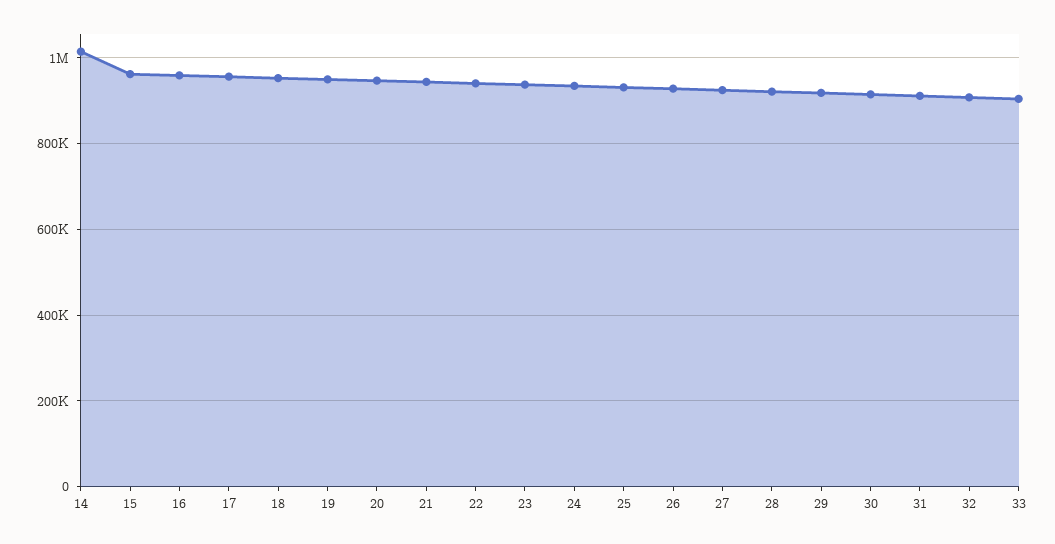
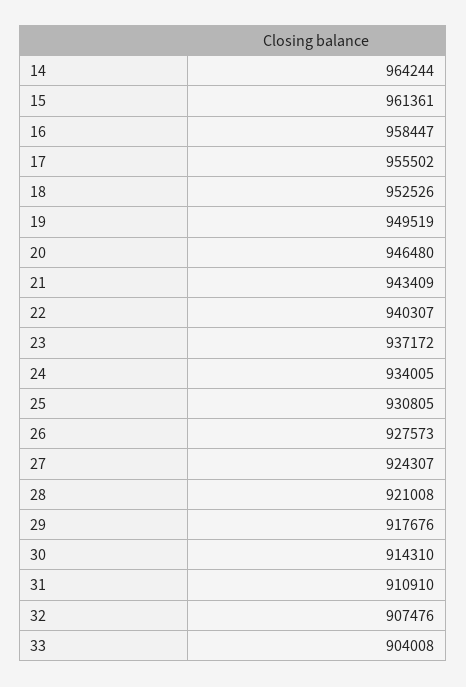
14: 1020000 -> 964244

